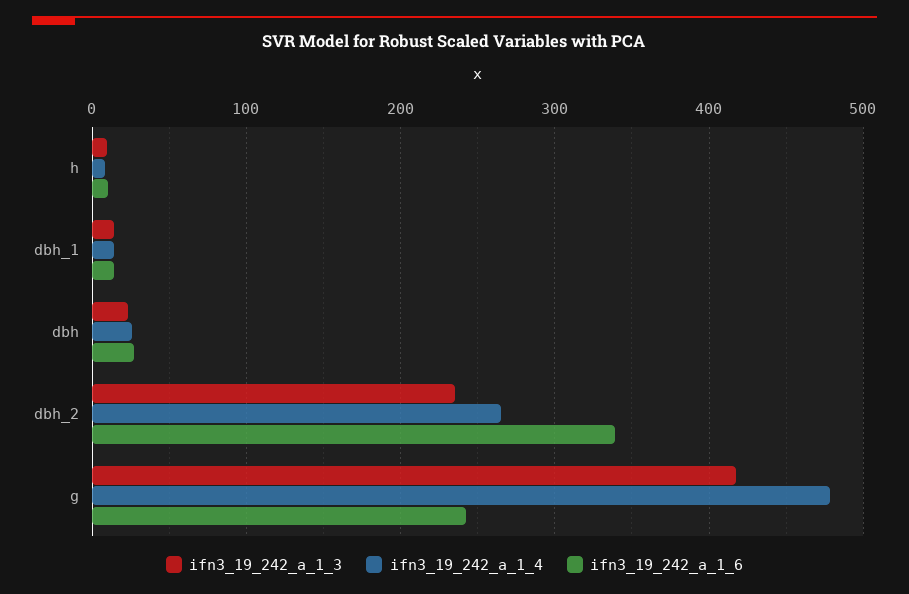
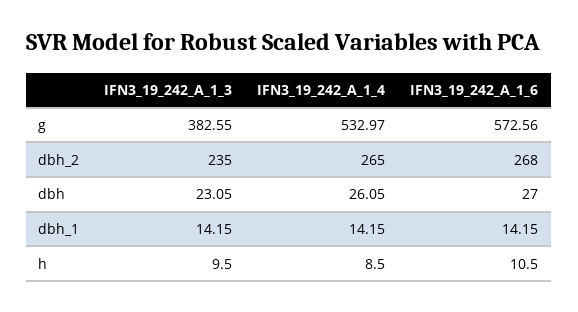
ifn3_19_242_a_1_6, dbh_2: 340 -> 268
ifn3_19_242_a_1_3, g: 420 -> 382.55
ifn3_19_242_a_1_4, g: 480 -> 532.97
ifn3_19_242_a_1_6, g: 240 -> 572.56

